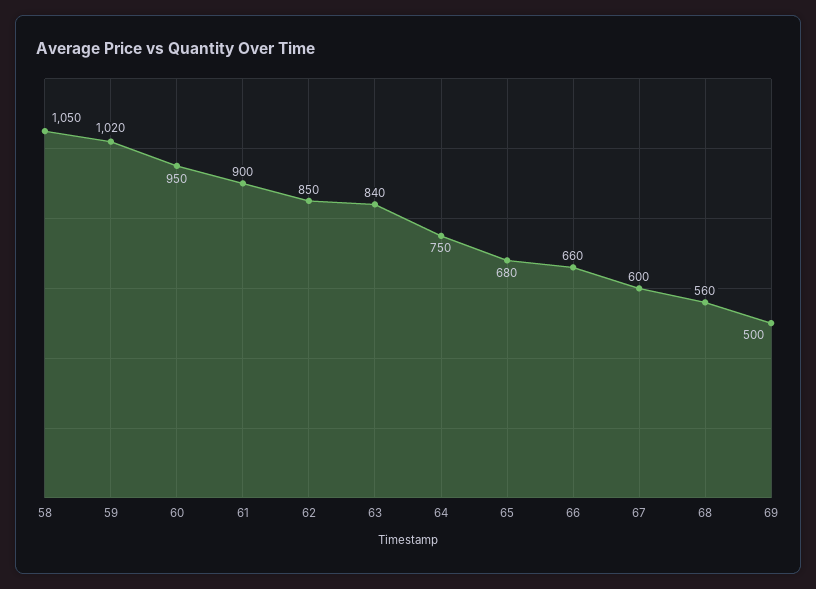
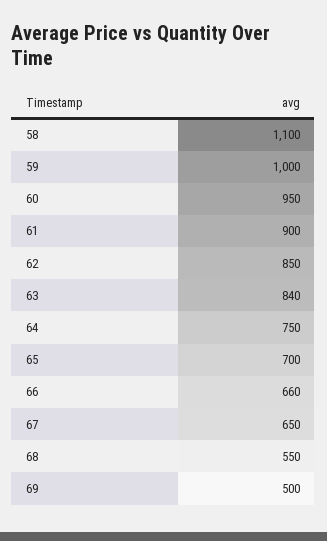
58: 1050 -> 1100
59: 1020 -> 1000
65: 680 -> 700
67: 600 -> 650
68: 560 -> 550

